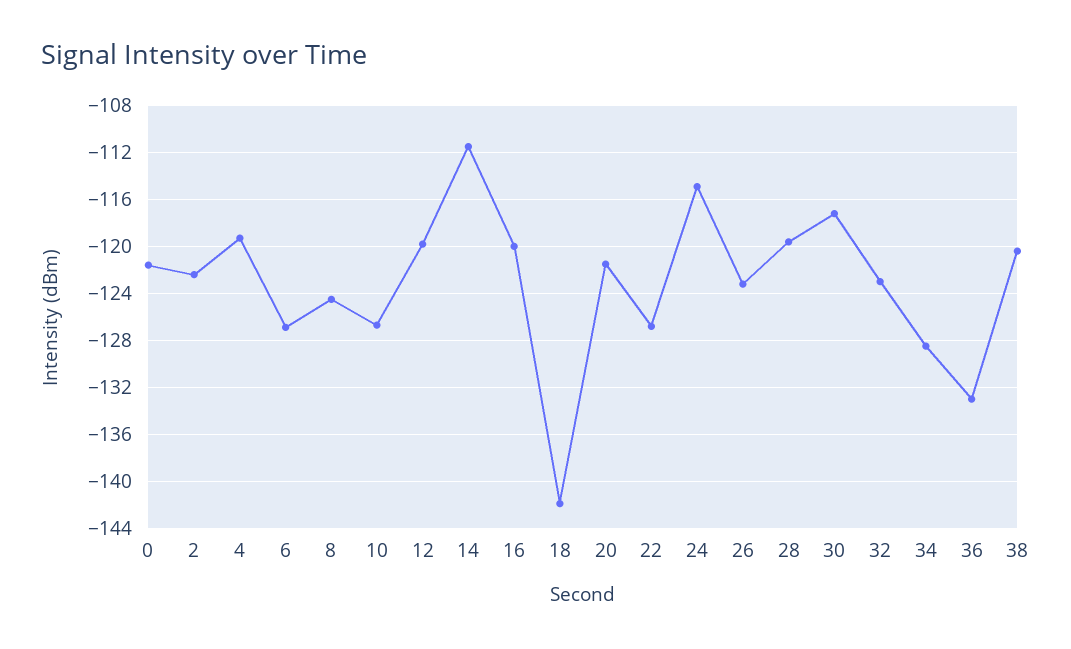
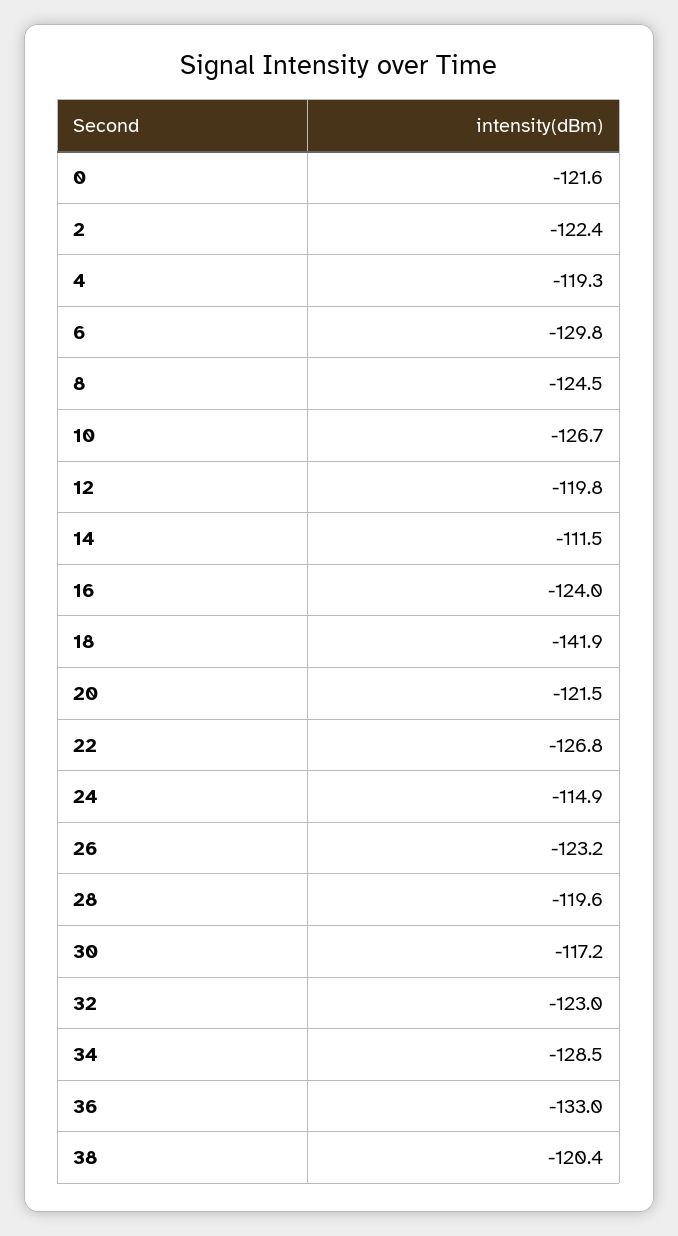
6: -127 -> -129.8
16: -120 -> -124

